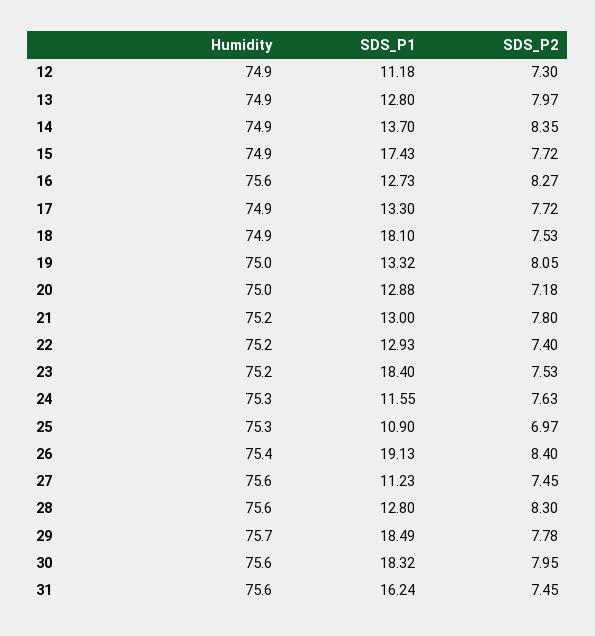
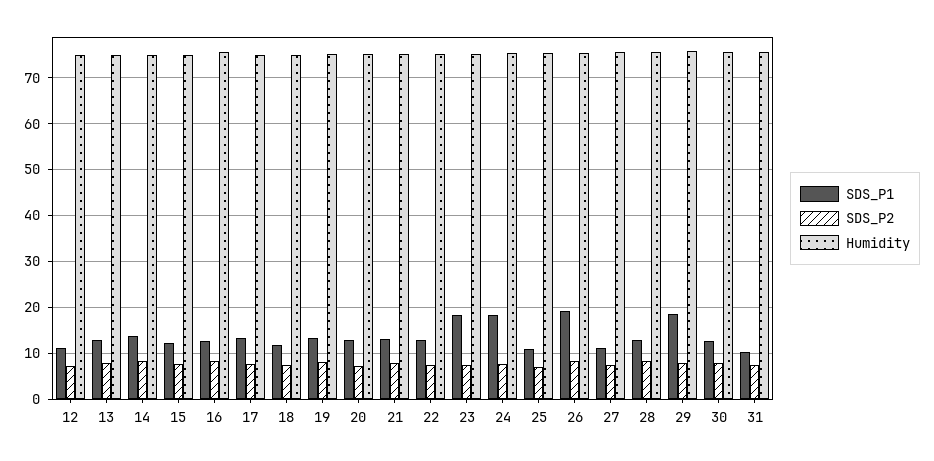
SDS_P1, 15: 17.43 -> 12
SDS_P1, 18: 18.1 -> 12
SDS_P1, 24: 11.55 -> 18
SDS_P1, 30: 18.32 -> 12
SDS_P1, 31: 16.24 -> 10

